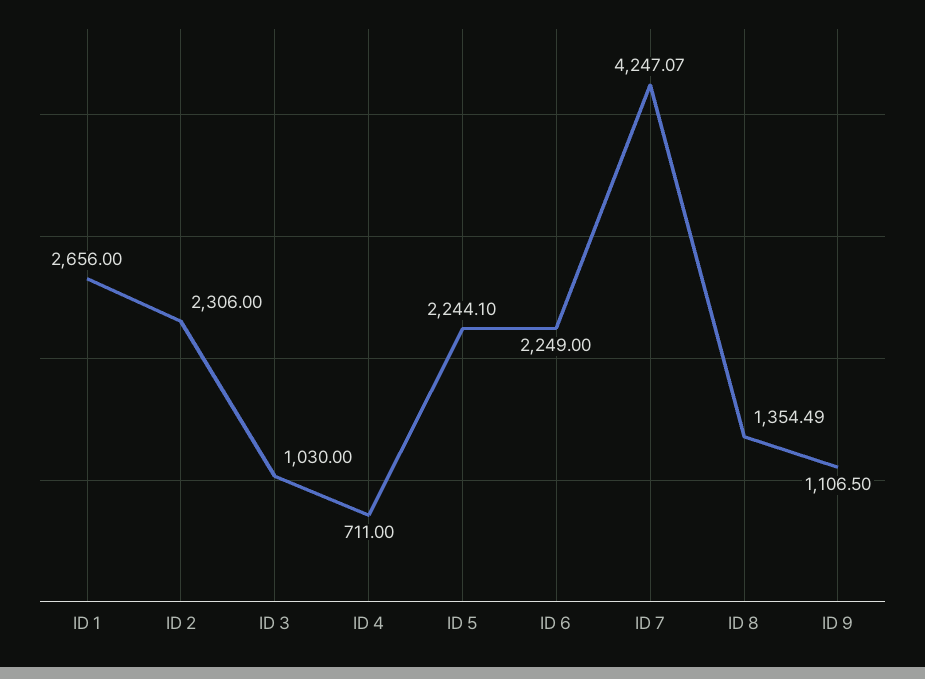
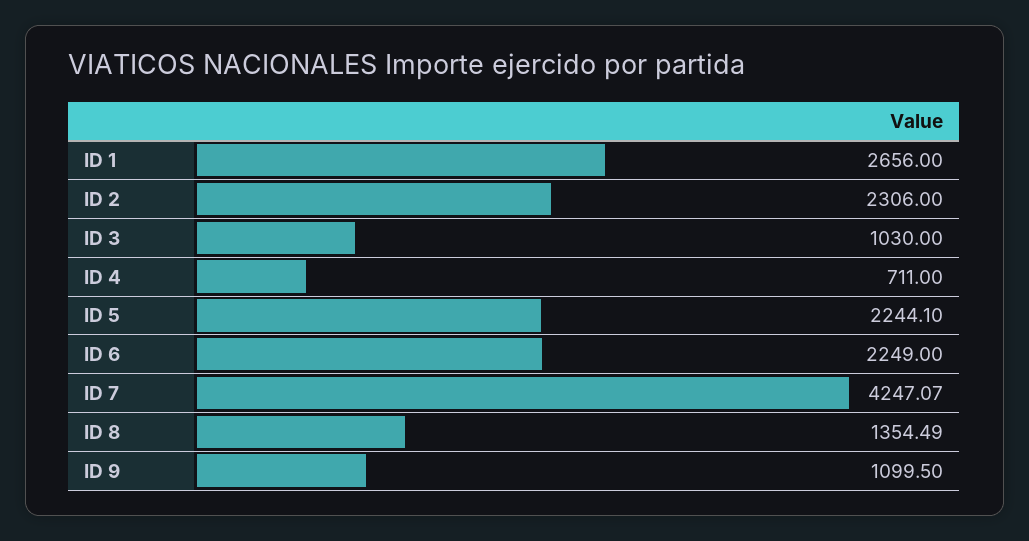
ID 9: 1106.5 -> 1099.5

